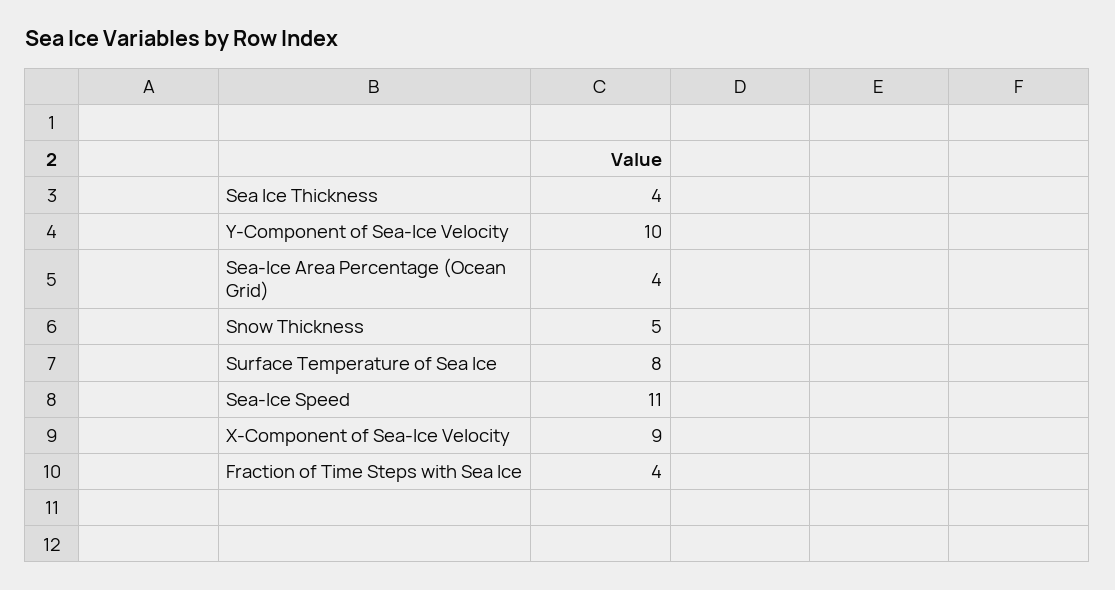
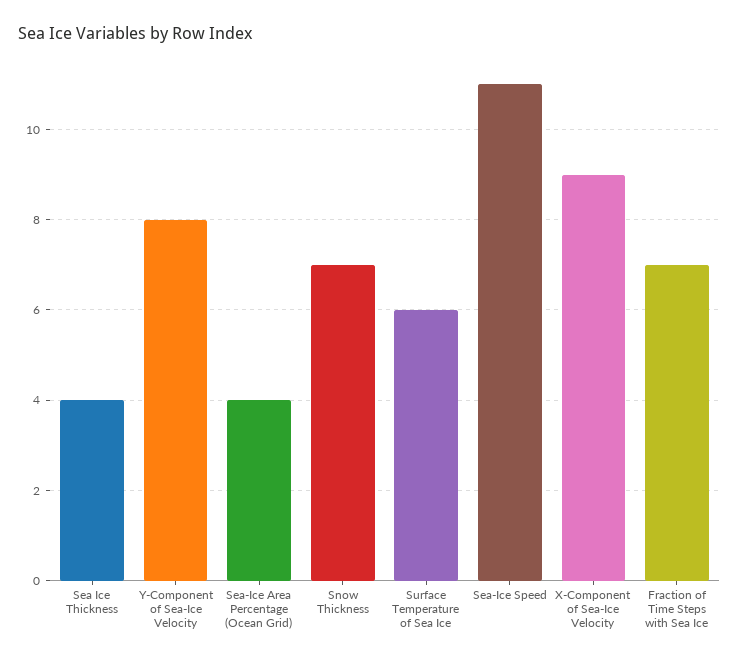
Y-Component of Sea-Ice Velocity: 10 -> 8
Snow Thickness: 5 -> 7
Surface Temperature of Sea Ice: 8 -> 6
Fraction of Time Steps with Sea Ice: 4 -> 7

